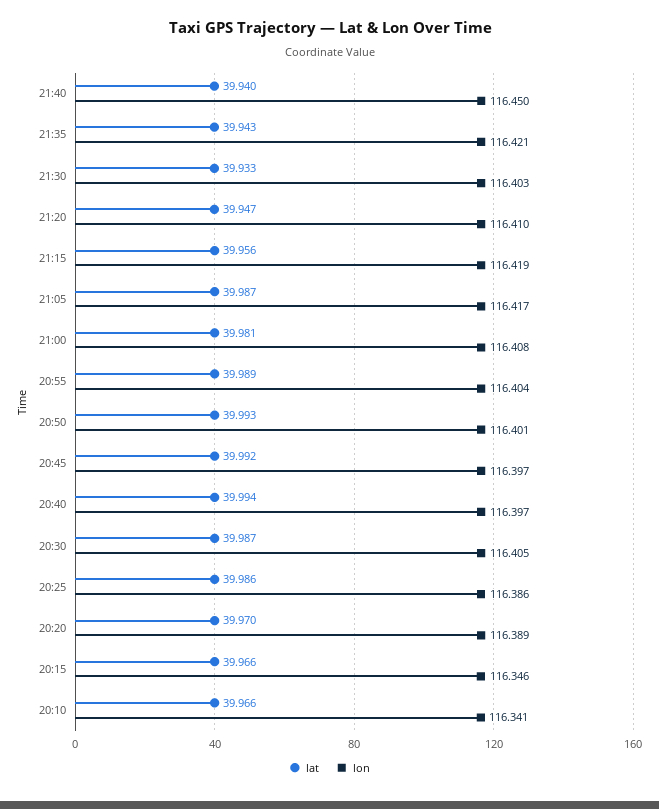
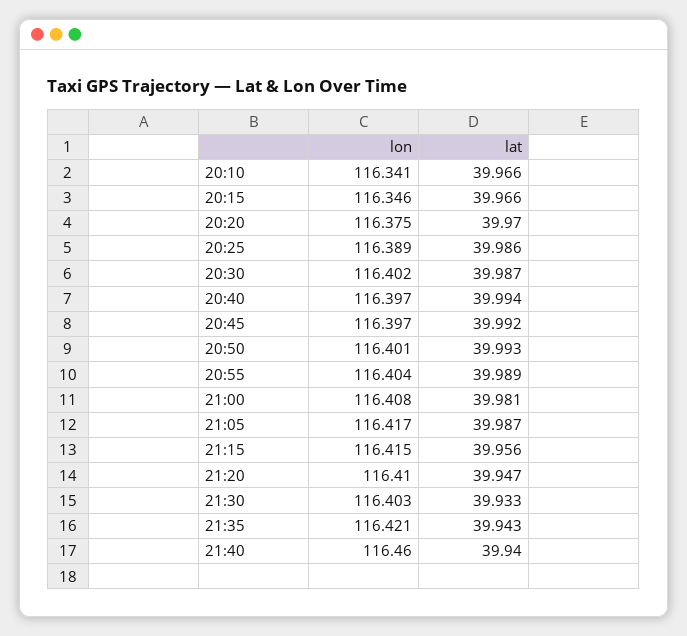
lon, 21:40: 116.45 -> 116.46
lon, 21:15: 116.419 -> 116.415
lon, 20:30: 116.405 -> 116.402
lon, 20:25: 116.386 -> 116.389
lon, 20:20: 116.389 -> 116.375

